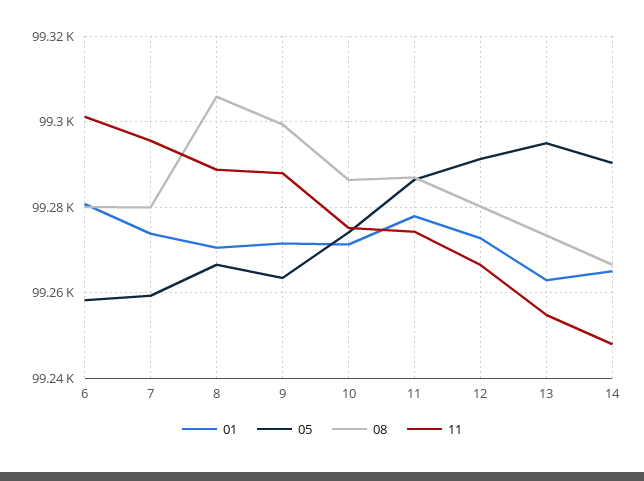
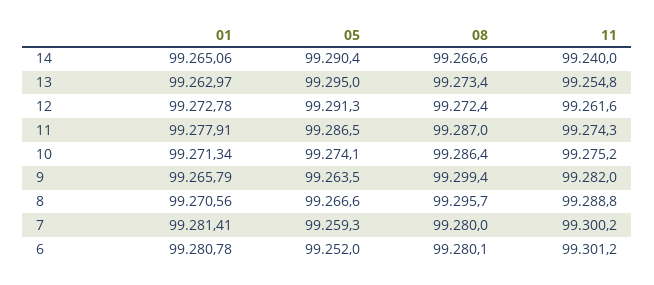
05, 6: 99258 -> 99252
01, 7: 99274 -> 99281.41
11, 7: 99296 -> 99300.2
08, 8: 99306 -> 99295.7
01, 9: 99272 -> 99265.79
11, 9: 99288 -> 99282
08, 12: 99280 -> 99272.4
11, 12: 99266 -> 99261.6
11, 14: 99248 -> 99240

